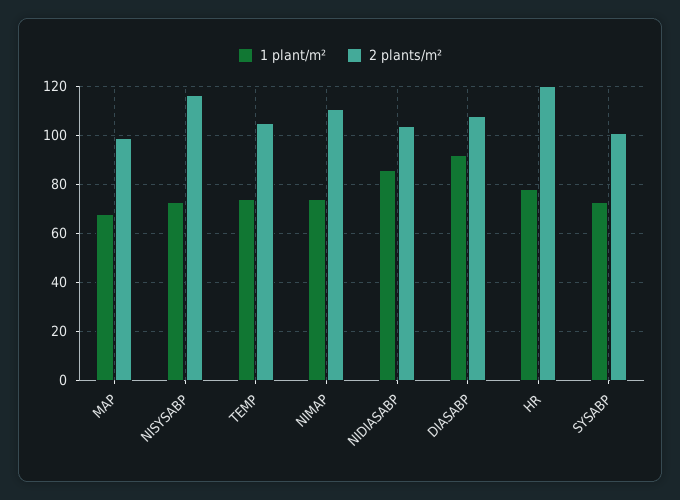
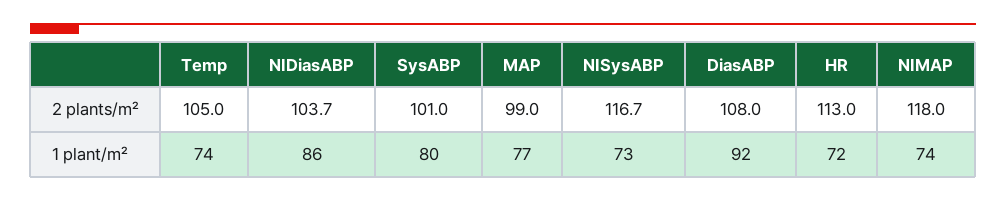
1 plant/m², MAP: 67.5 -> 77
2 plants/m², NIMAP: 110 -> 118
1 plant/m², HR: 77.5 -> 72
2 plants/m², HR: 120 -> 113
1 plant/m², SYSABP: 72.5 -> 80

